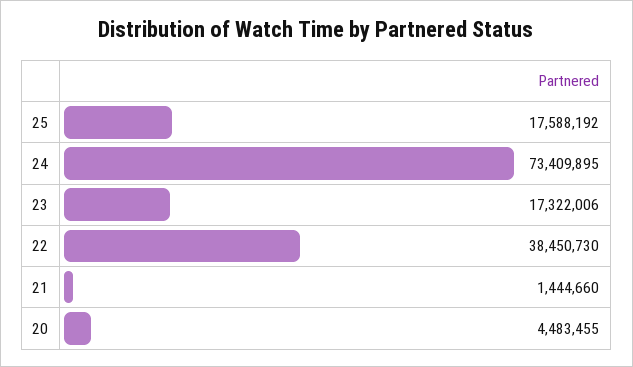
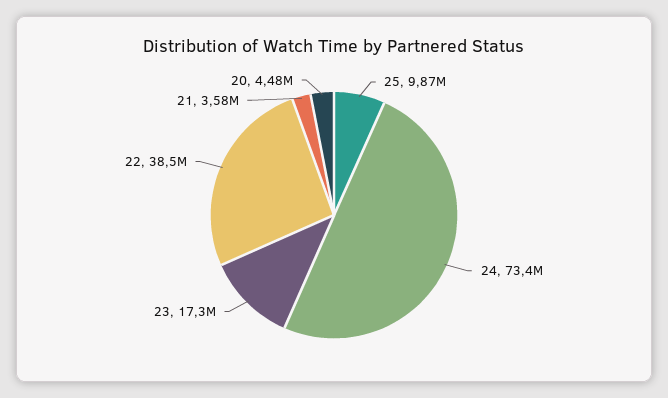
25: 17588192 -> 9870000
21: 1444660 -> 3580000

